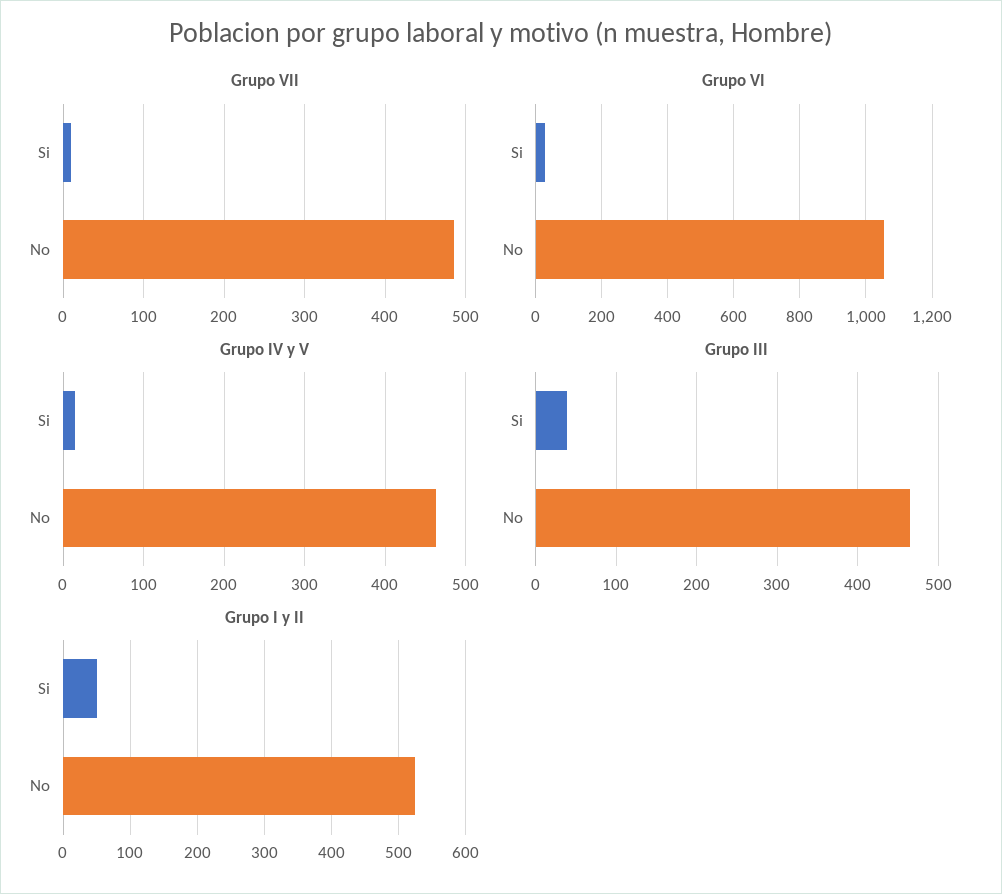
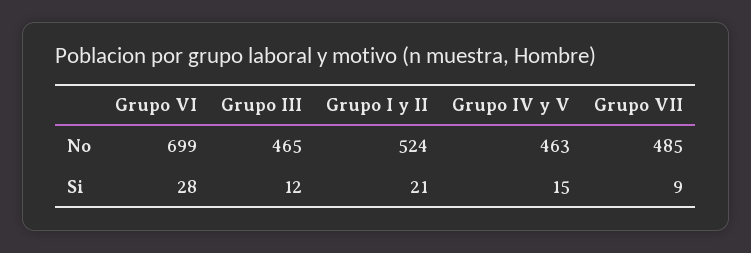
Grupo VI, No: 1060 -> 699
Grupo III, Si: 40 -> 12
Grupo I y II, Si: 50 -> 21

